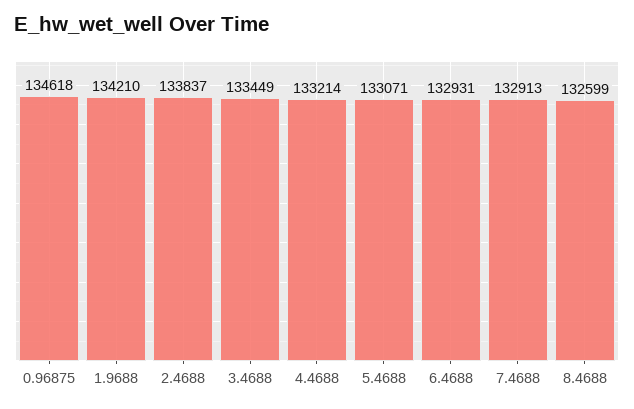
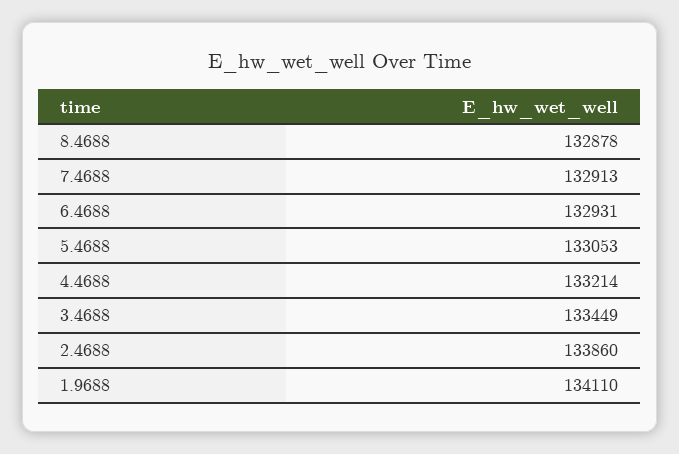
0.96875: 134618 -> none
1.9688: 134210 -> 134110
2.4688: 133837 -> 133860
5.4688: 133071 -> 133053
8.4688: 132599 -> 132878

